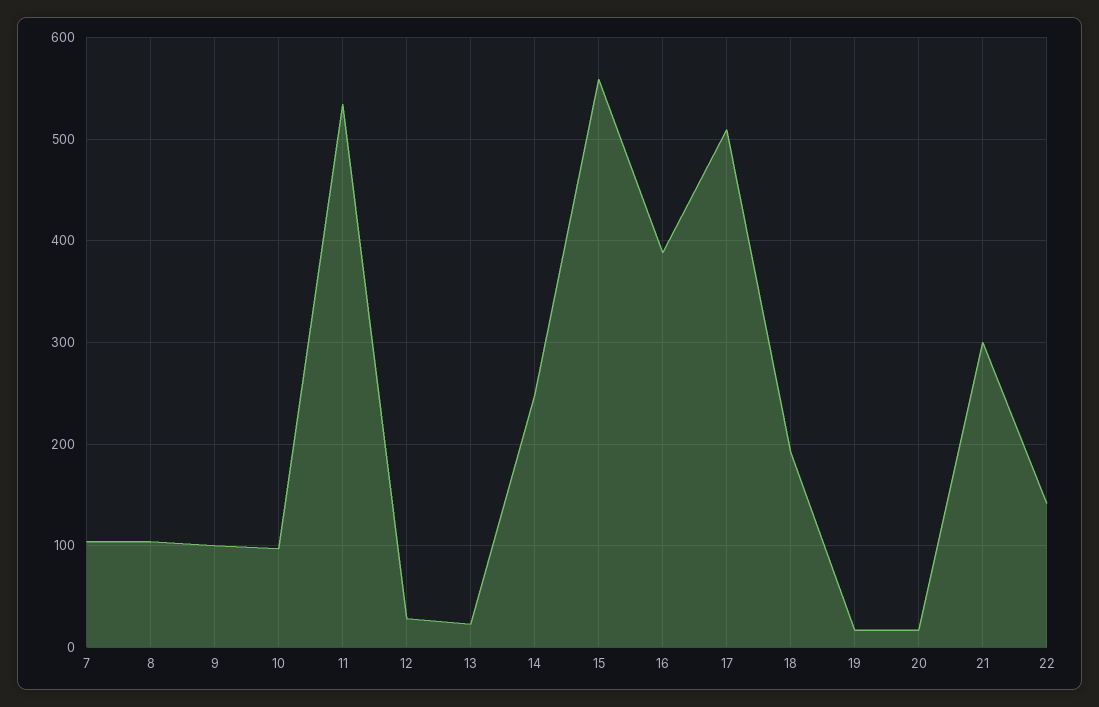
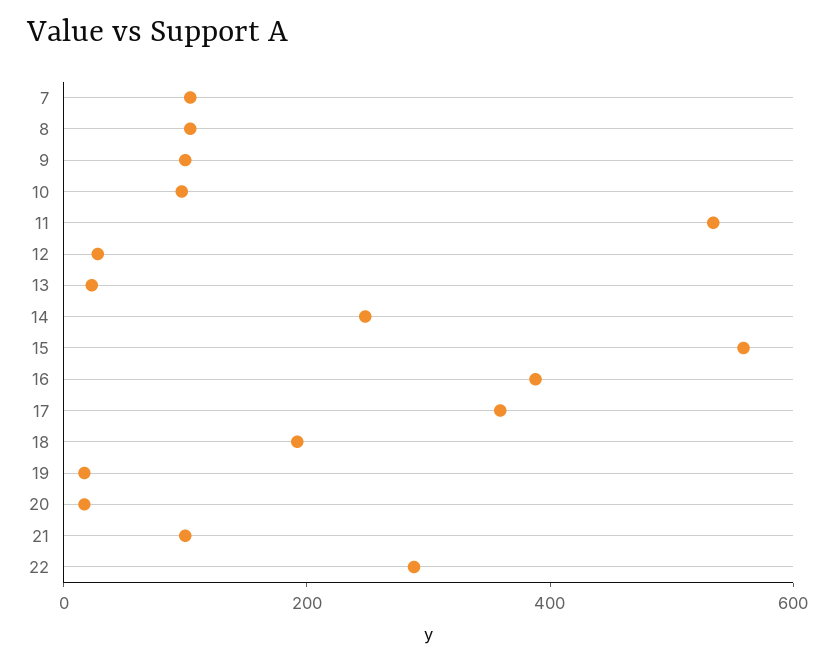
17: 510 -> 350
21: 300 -> 100
22: 140 -> 300

